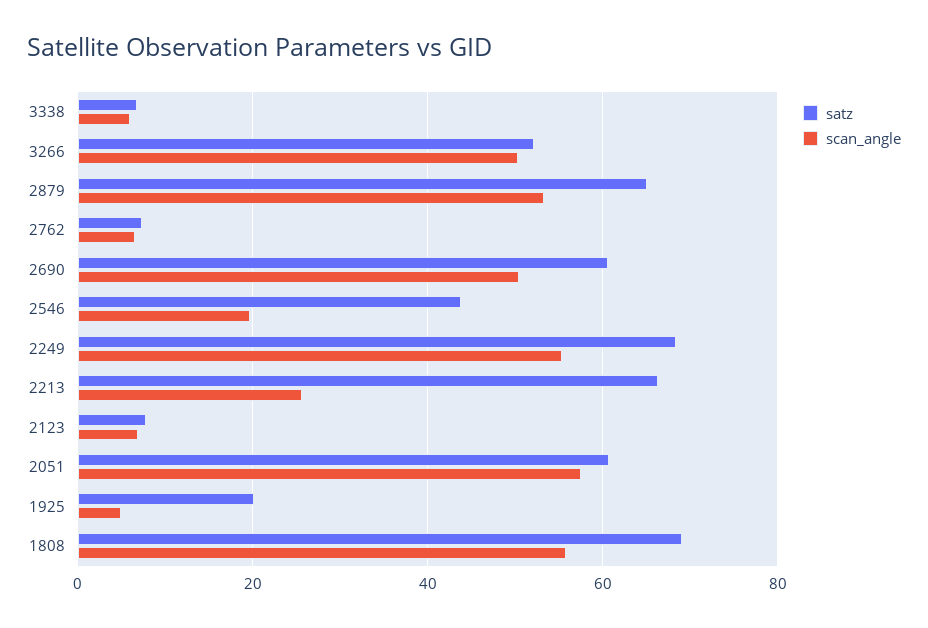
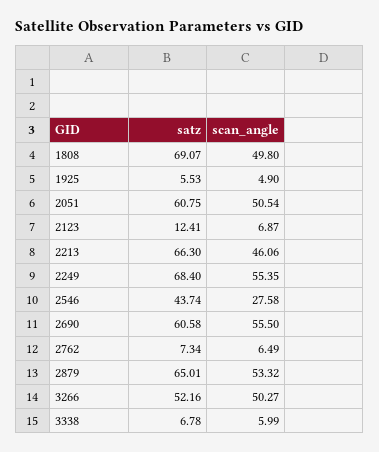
scan_angle, 2690: 50 -> 55.5
scan_angle, 2546: 20 -> 27.58
scan_angle, 2213: 26 -> 46.06
satz, 2123: 8 -> 12.41
scan_angle, 2051: 58 -> 50.54
satz, 1925: 20 -> 5.53
scan_angle, 1808: 56 -> 49.8

